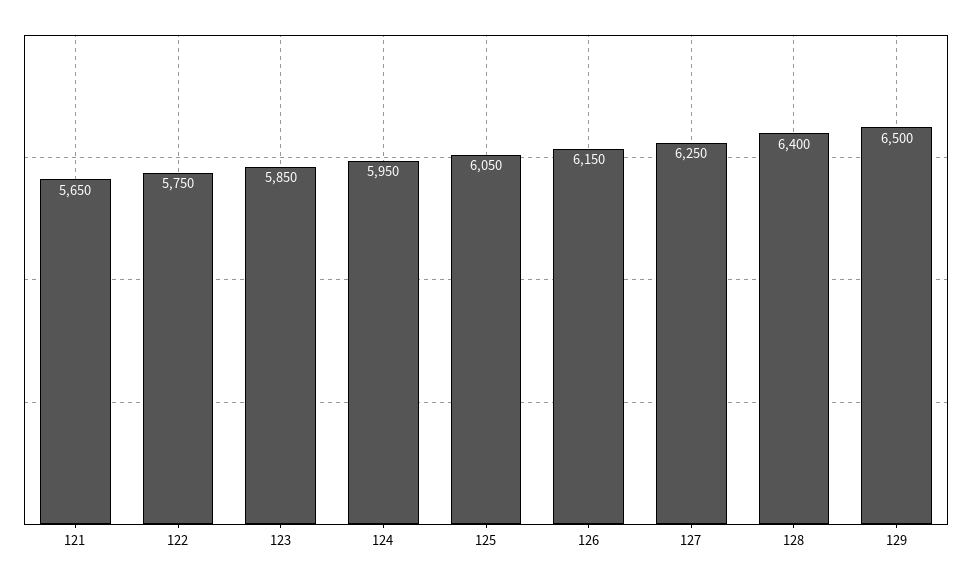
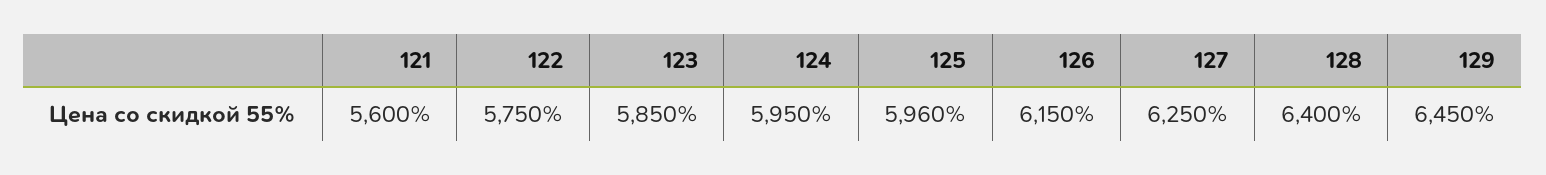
121: 5650 -> 5600
125: 6050 -> 5960
129: 6500 -> 6450

